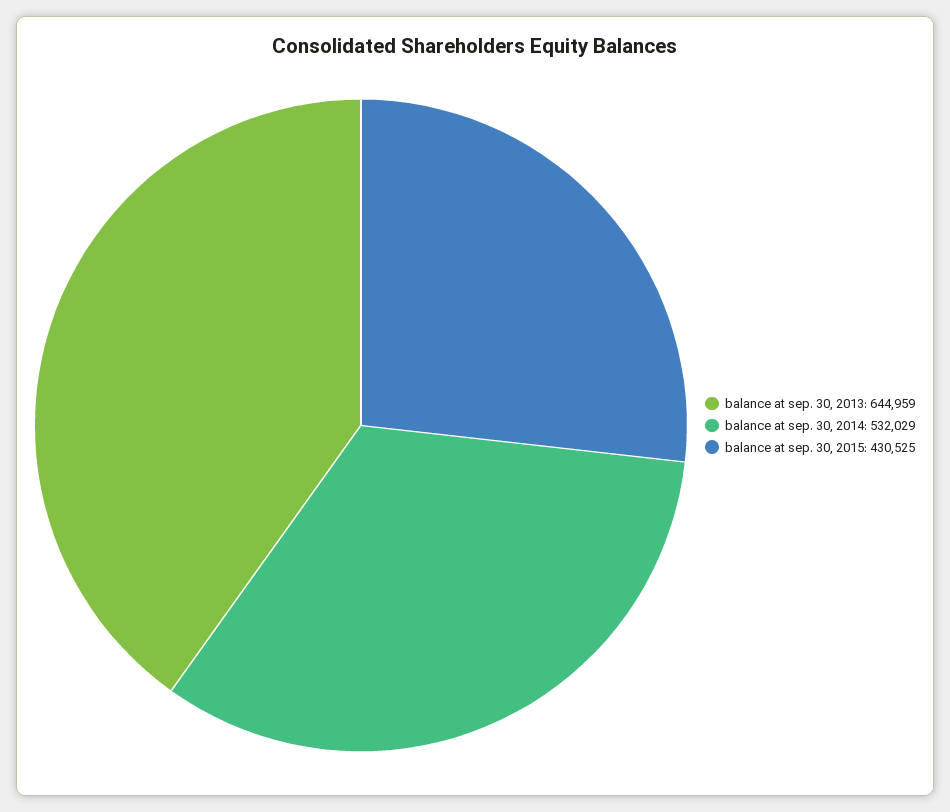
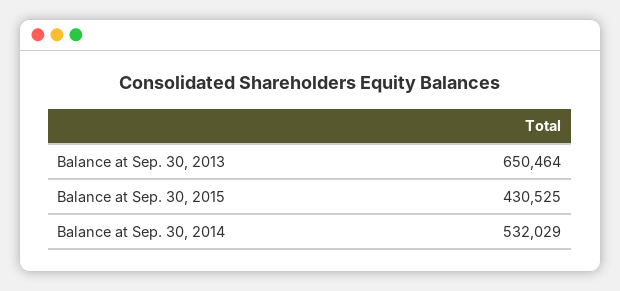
balance at sep. 30, 2013: 644959 -> 650464

